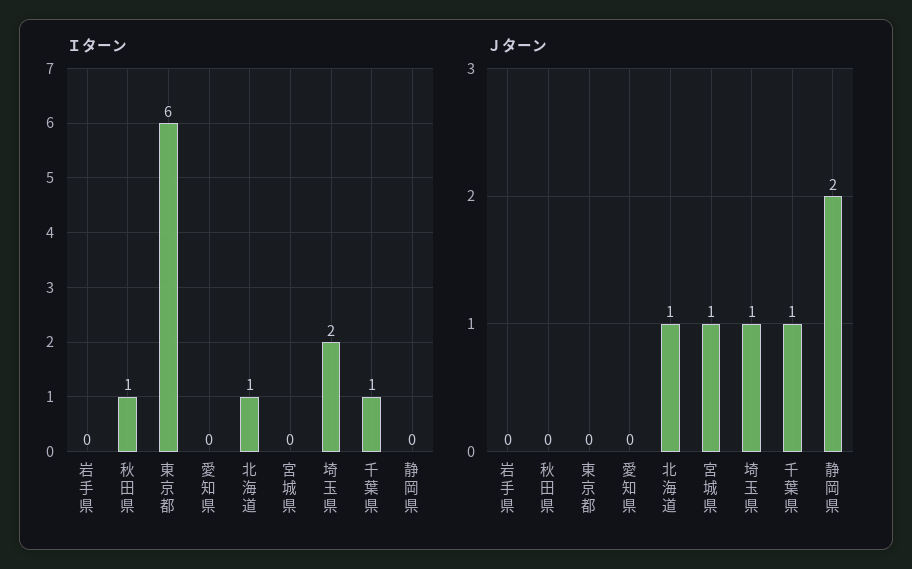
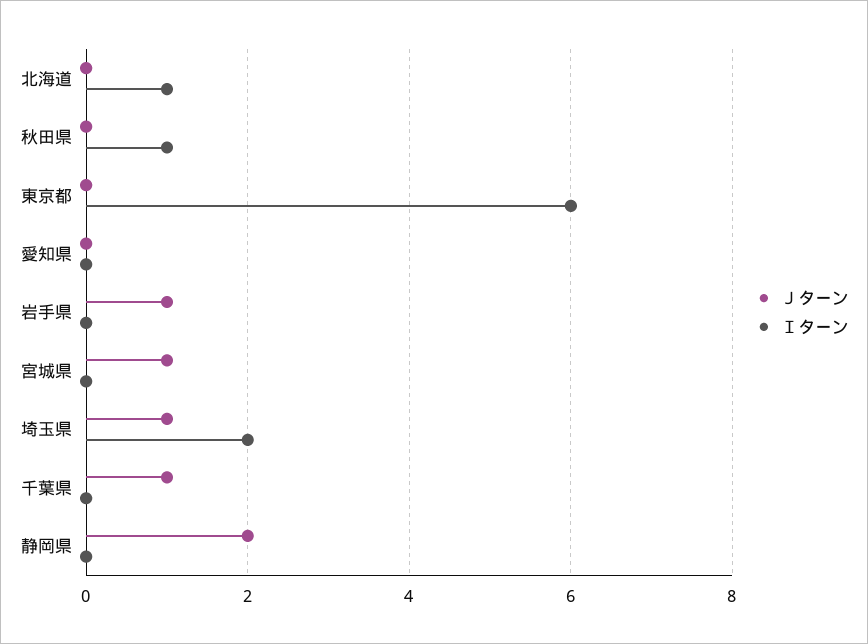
Ｉターン, 千葉県: 1 -> 0
Ｊターン, 岩手県: 0 -> 1
Ｊターン, 北海道: 1 -> 0

